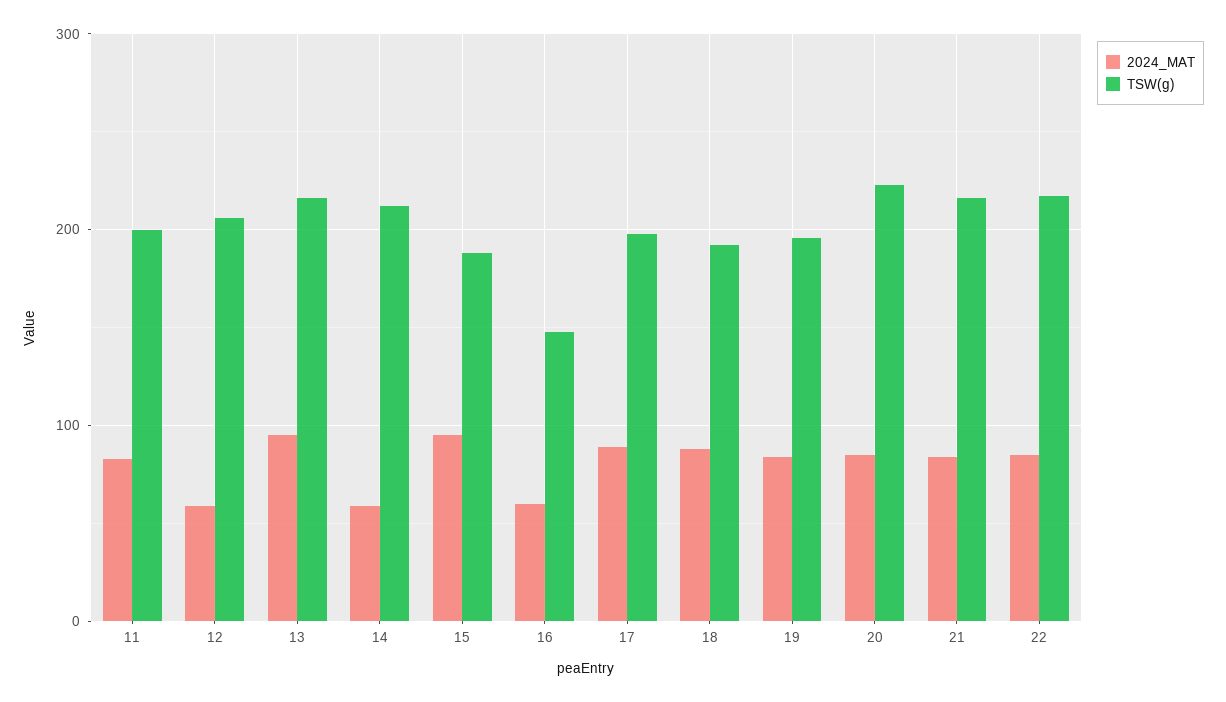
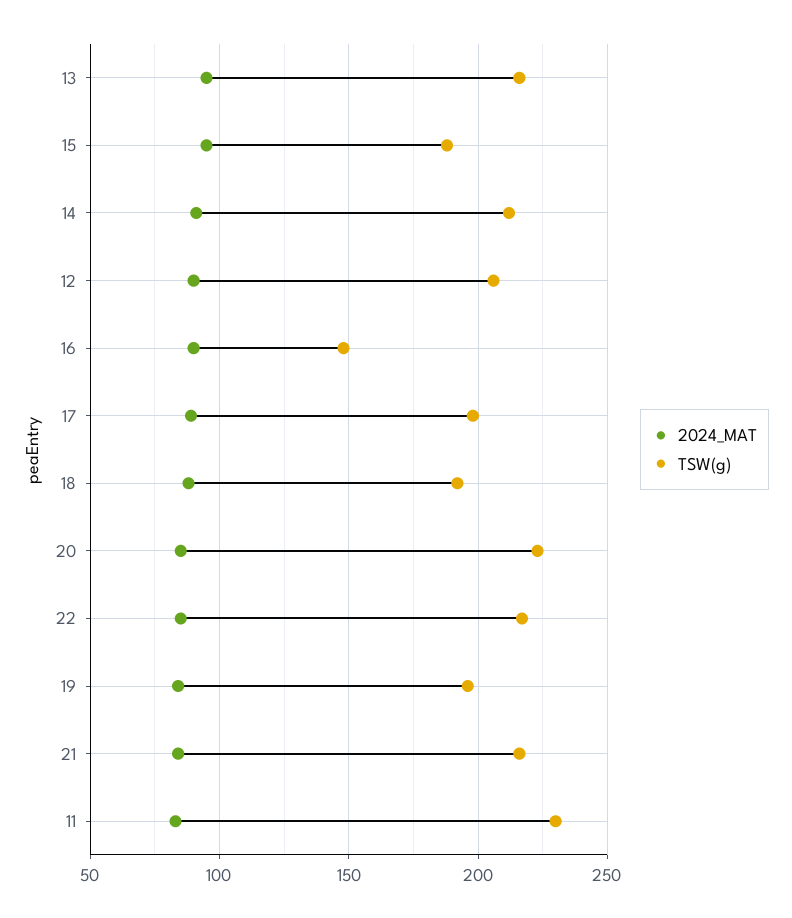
TSW(g), 11: 200 -> 230
2024_MAT, 12: 60 -> 90
2024_MAT, 14: 60 -> 90
2024_MAT, 16: 60 -> 90

